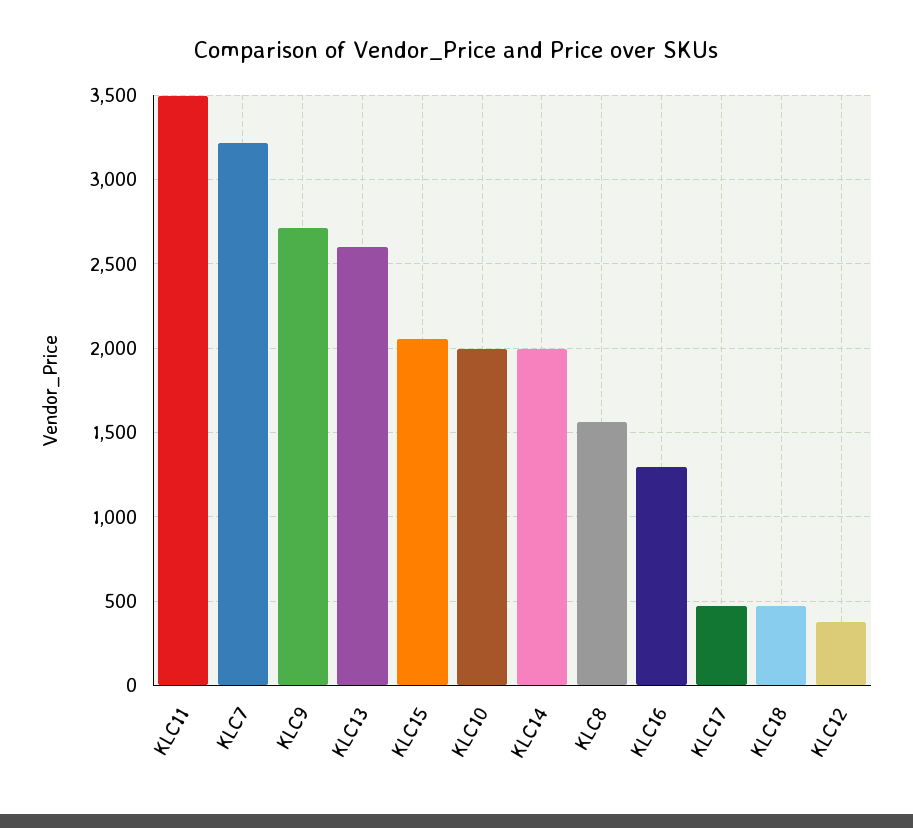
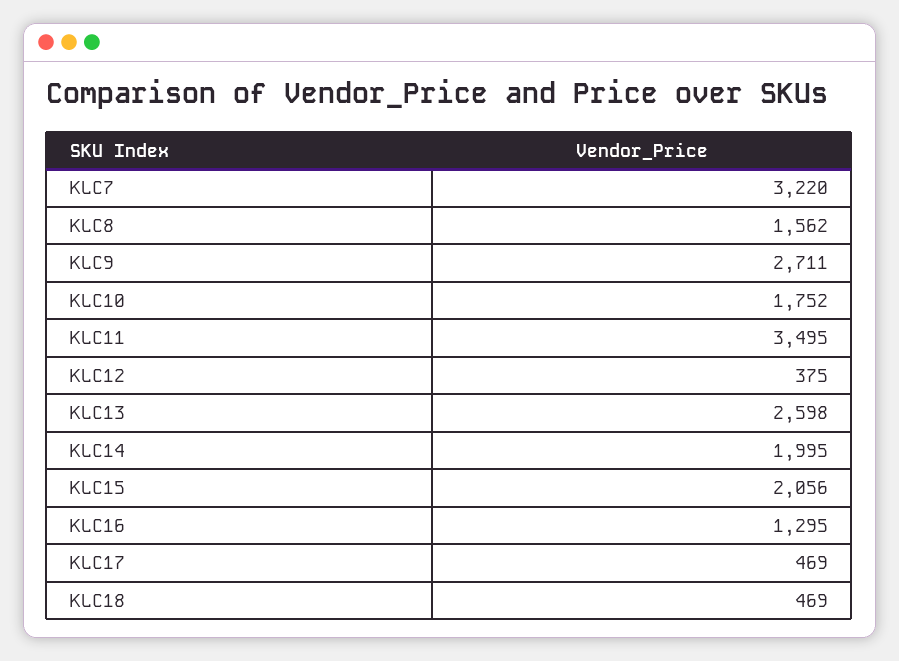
KLC10: 2000 -> 1752

